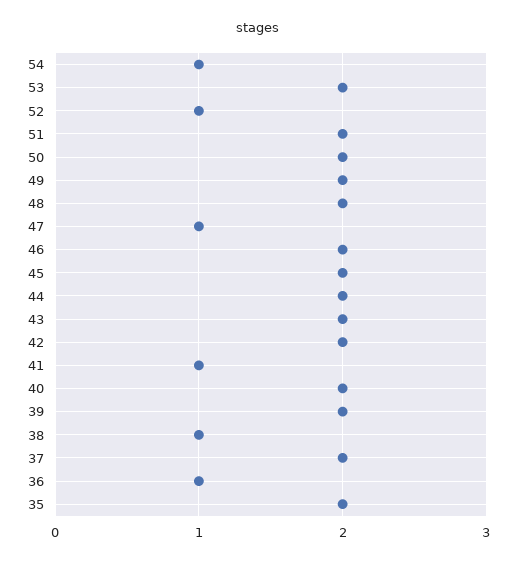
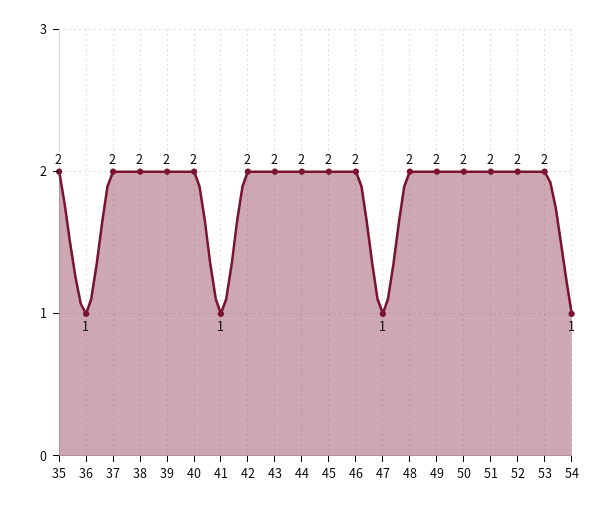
52: 1 -> 2
38: 1 -> 2

